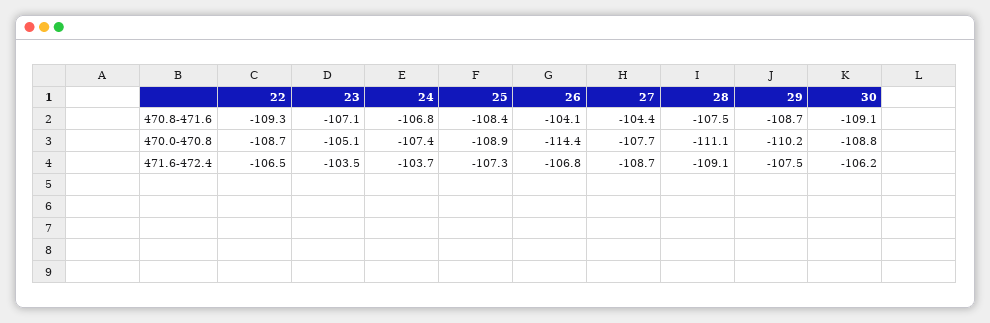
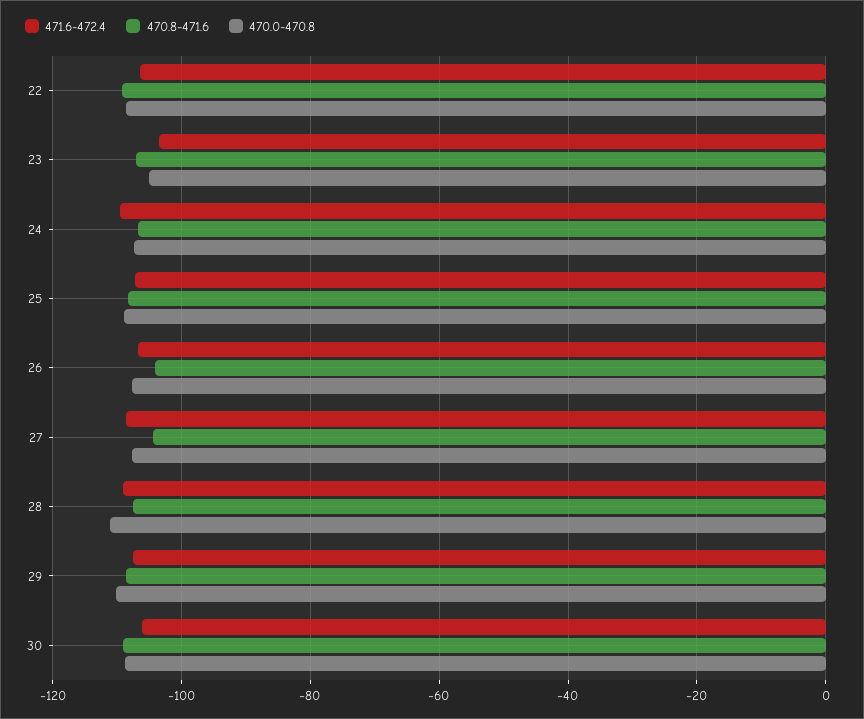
470.0-470.8, 26: -114.4 -> -108
471.6-472.4, 24: -103.7 -> -110

